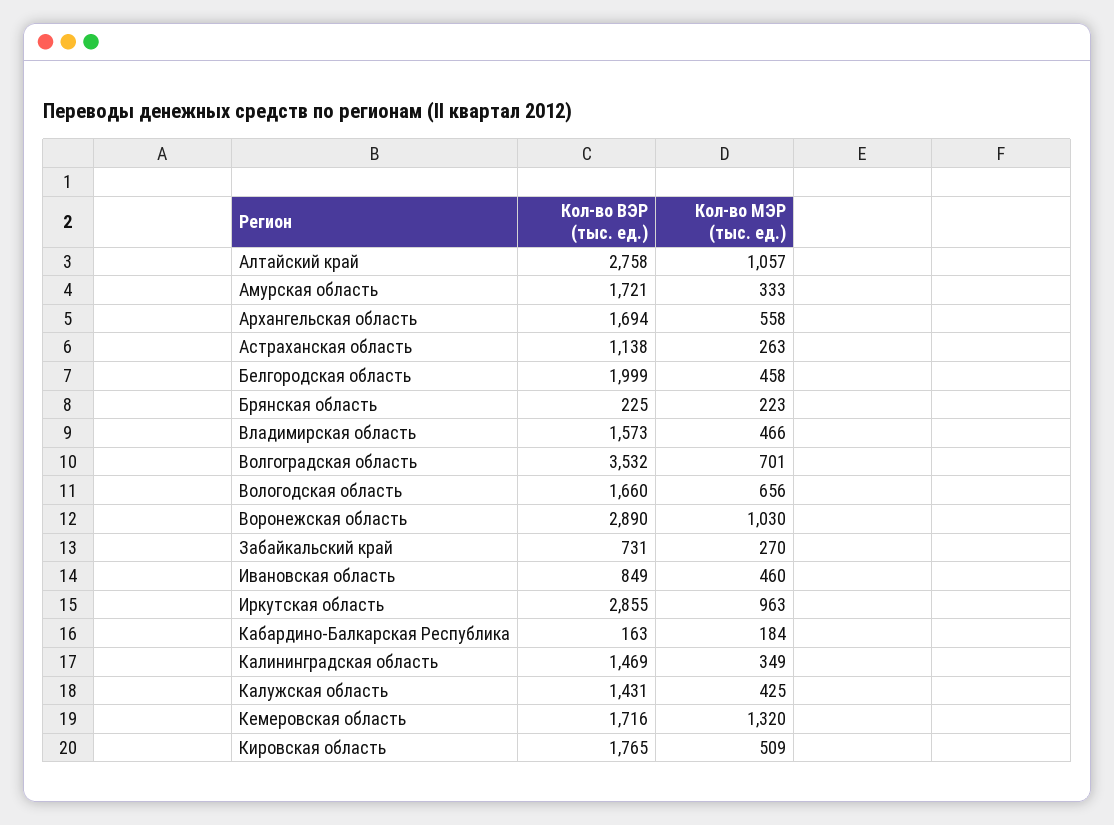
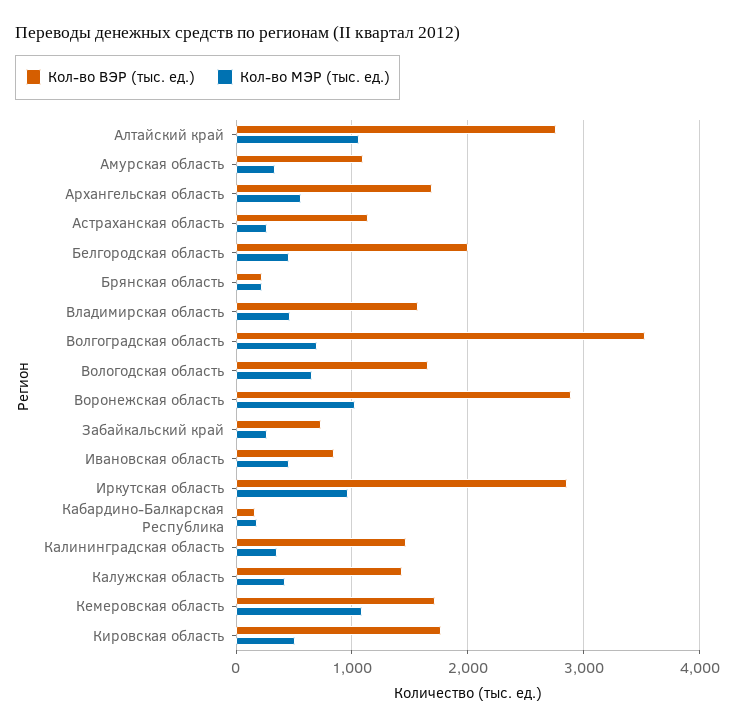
Кол-во ВЭР (тыс. ед.), Амурская область: 1721 -> 1100
Кол-во МЭР (тыс. ед.), Кемеровская область: 1320 -> 1100

